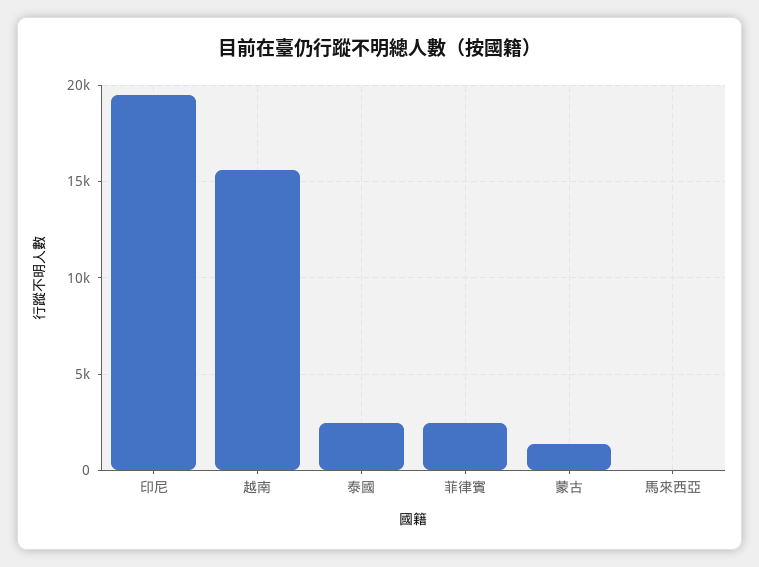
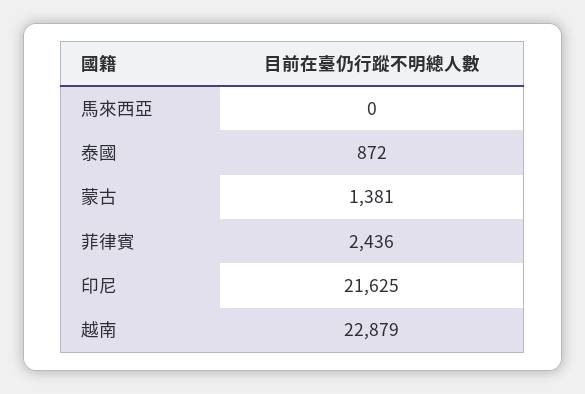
印尼: 19500 -> 21625
越南: 15500 -> 22879
泰國: 2500 -> 872

